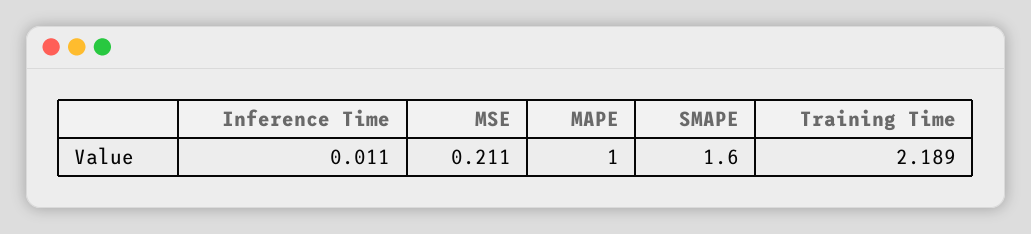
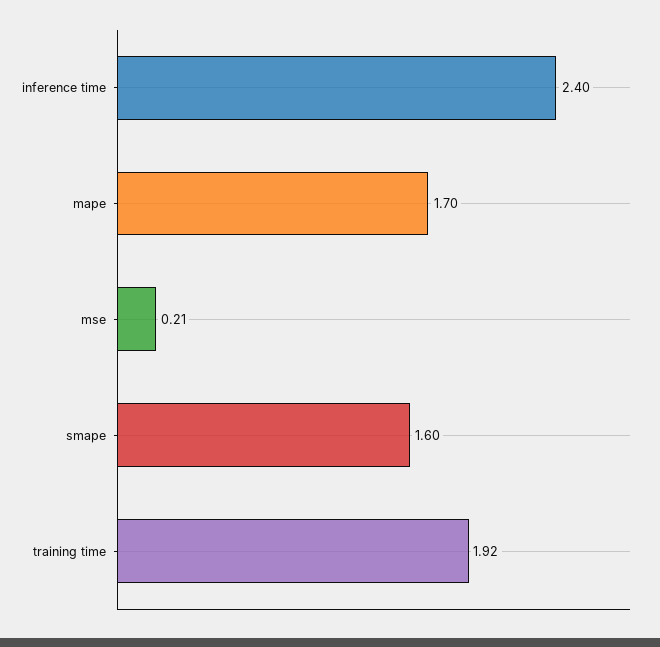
Inference Time: 0.011 -> 2.4
MAPE: 1 -> 1.7
Training Time: 2.189 -> 1.92

